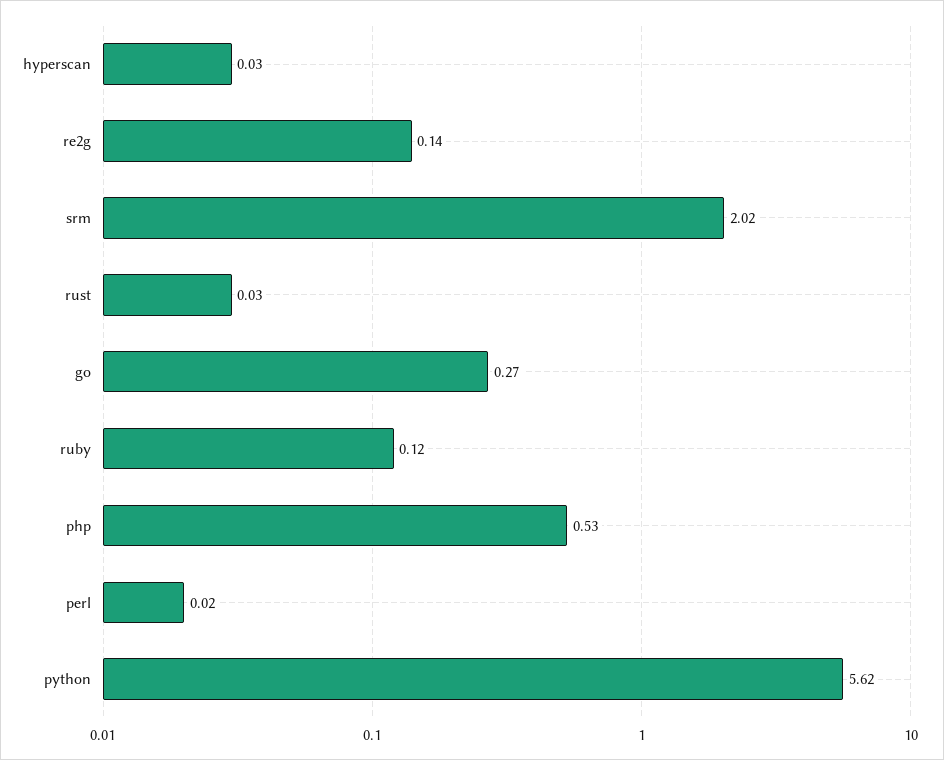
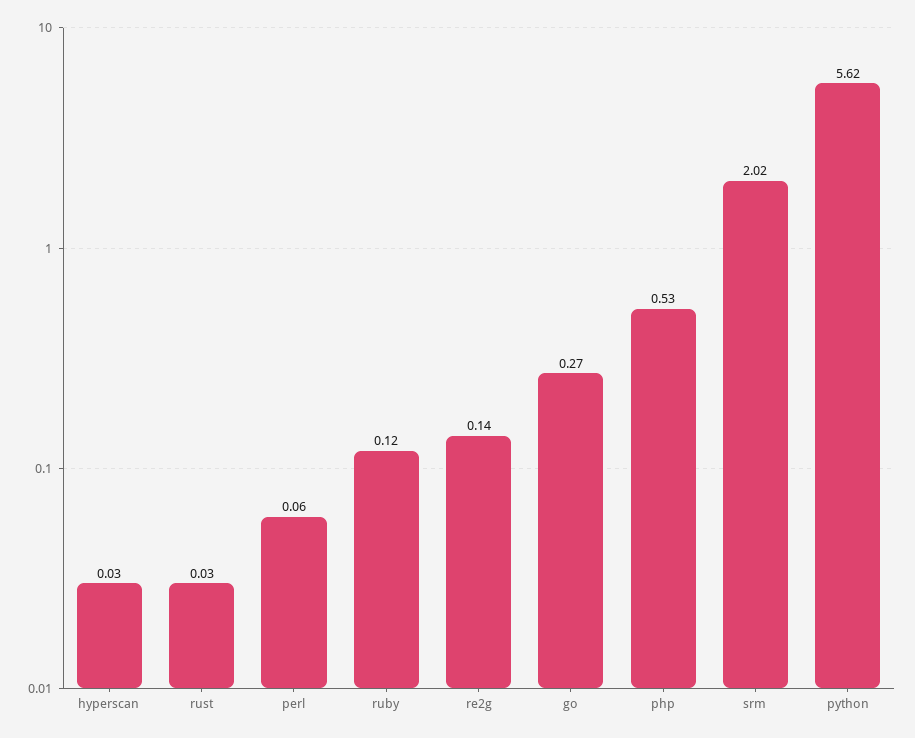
perl: 0.02 -> 0.06

